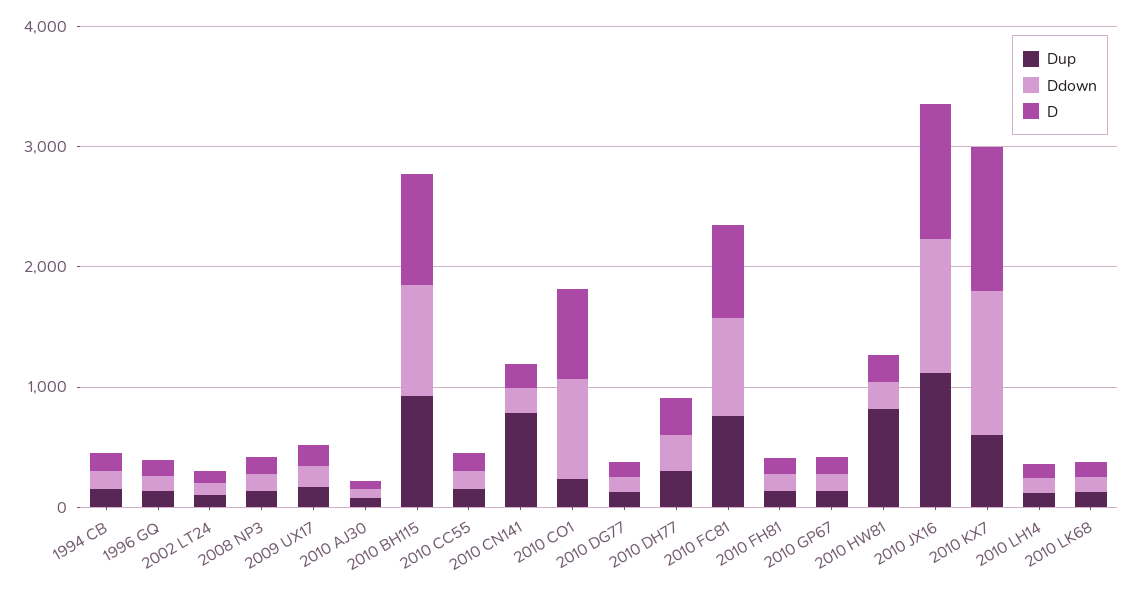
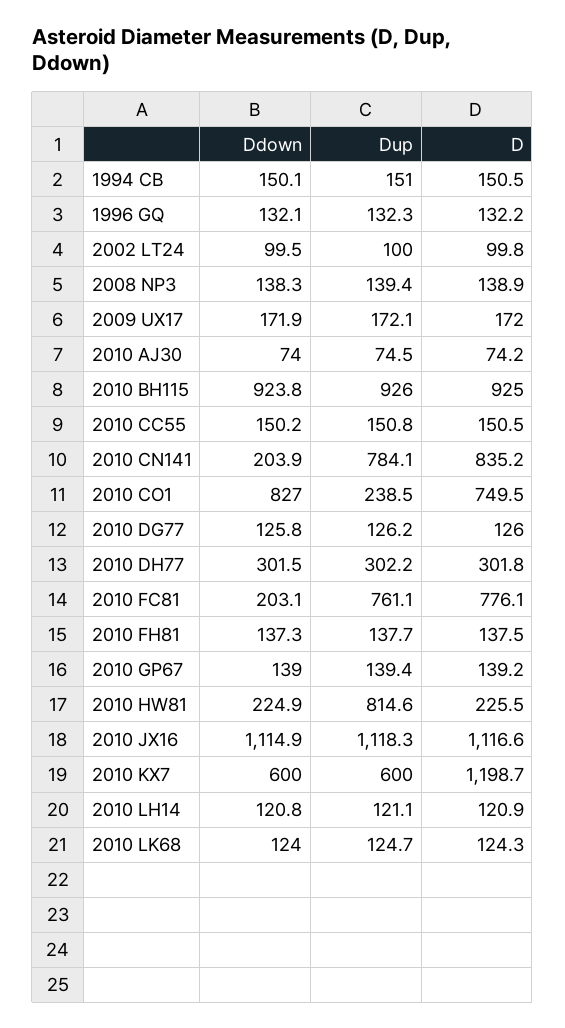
D, 2010 CN141: 200 -> 835.2
Ddown, 2010 FC81: 800 -> 203.1
Ddown, 2010 KX7: 1200 -> 600

